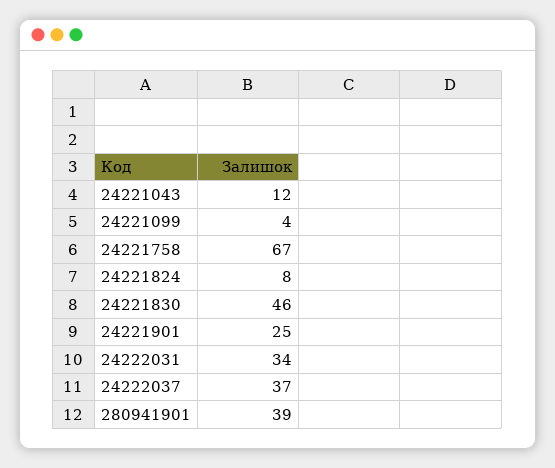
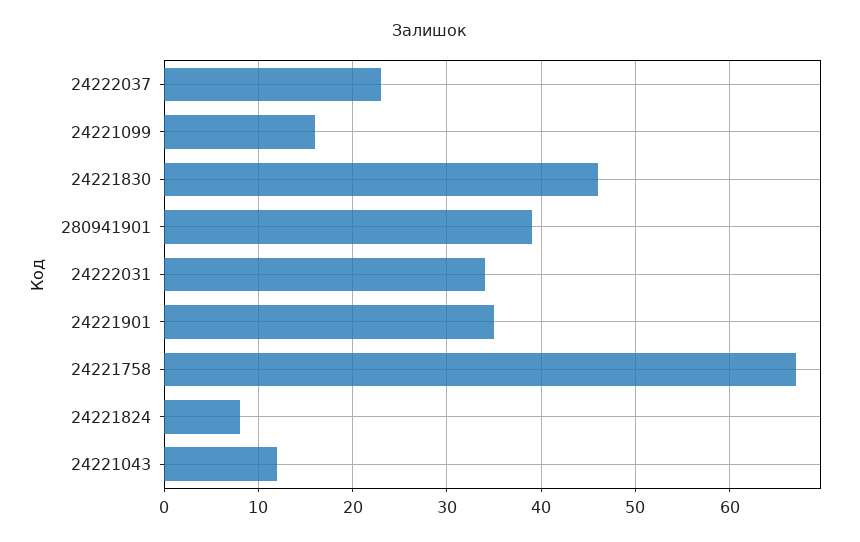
24221099: 4 -> 16
24221901: 25 -> 35
24222037: 37 -> 23

